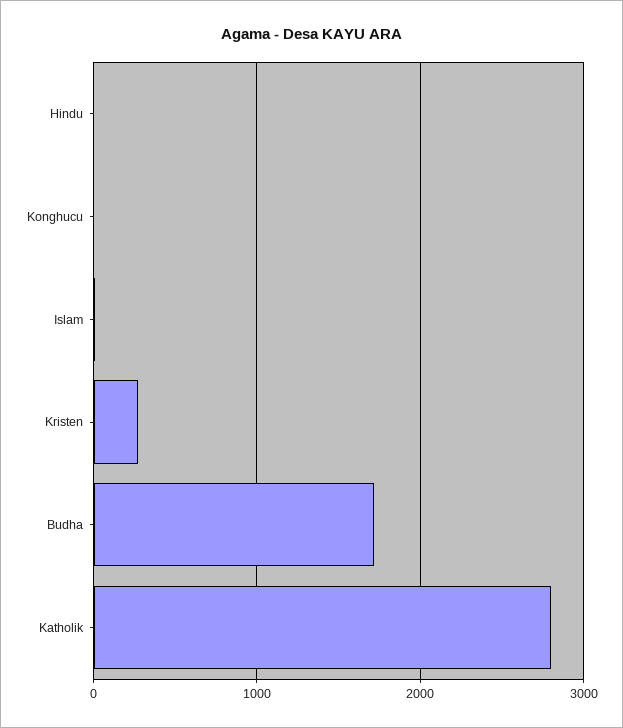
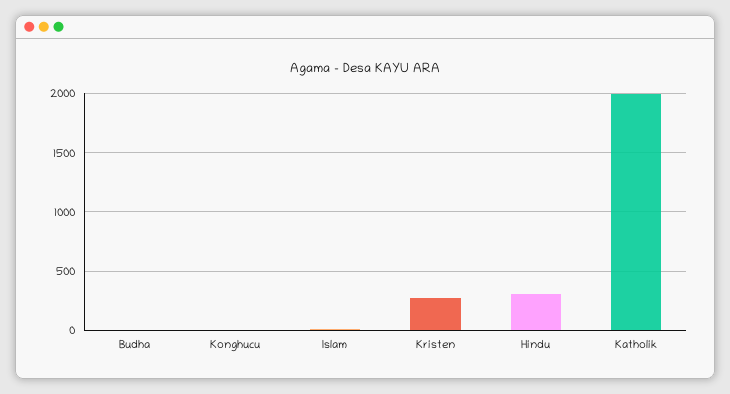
Hindu: 0 -> 300
Budha: 1700 -> 0
Katholik: 2800 -> 2000

